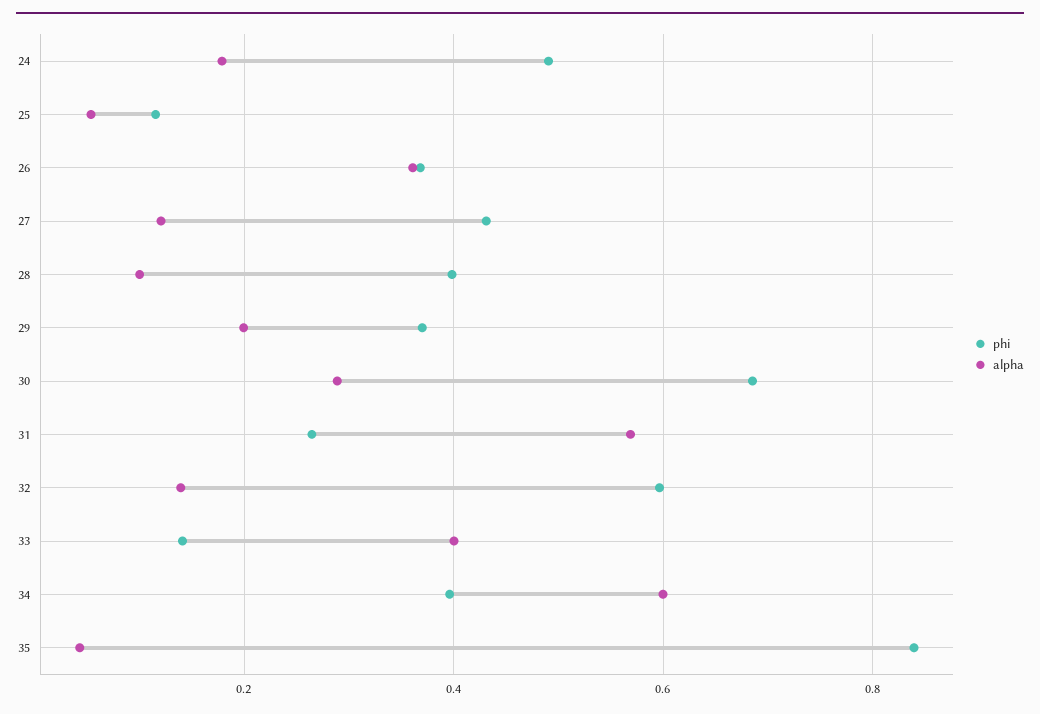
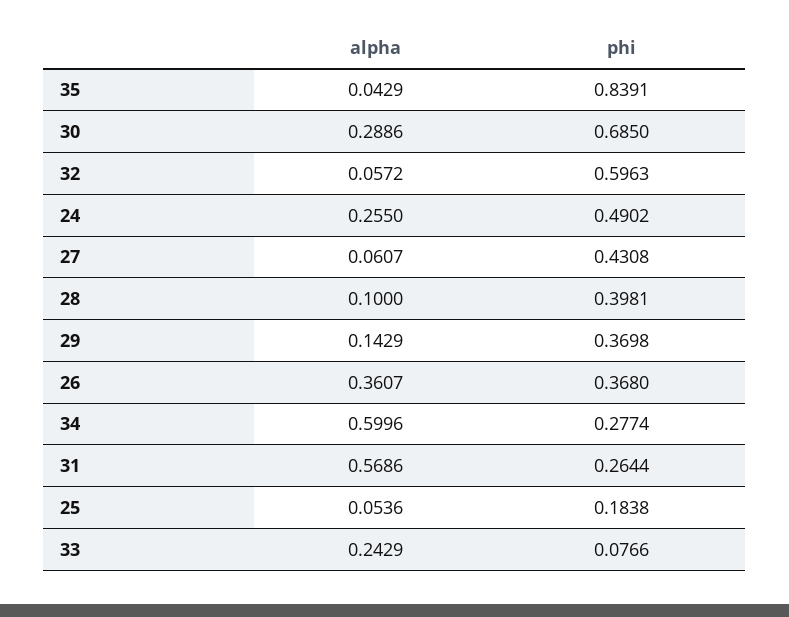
alpha, 24: 0.18 -> 0.255
phi, 25: 0.12 -> 0.1838
alpha, 27: 0.12 -> 0.0607
alpha, 29: 0.2 -> 0.1429
alpha, 32: 0.14 -> 0.0572
phi, 33: 0.14 -> 0.0766
alpha, 33: 0.4 -> 0.2429
phi, 34: 0.4 -> 0.2774

